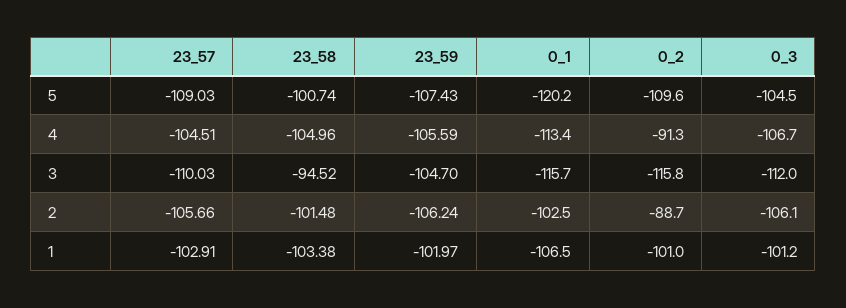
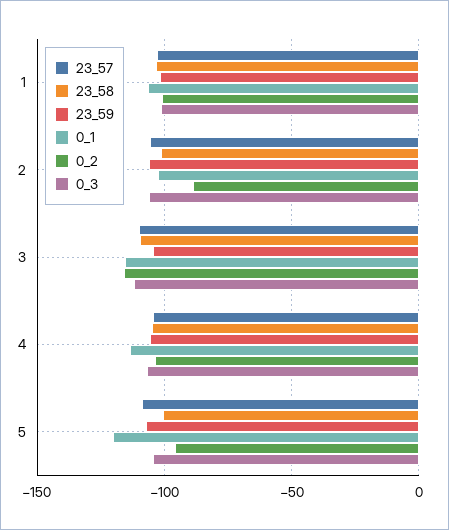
0_2, 5: -109.6 -> -95
0_2, 4: -91.3 -> -105
23_58, 3: -94.52 -> -110

